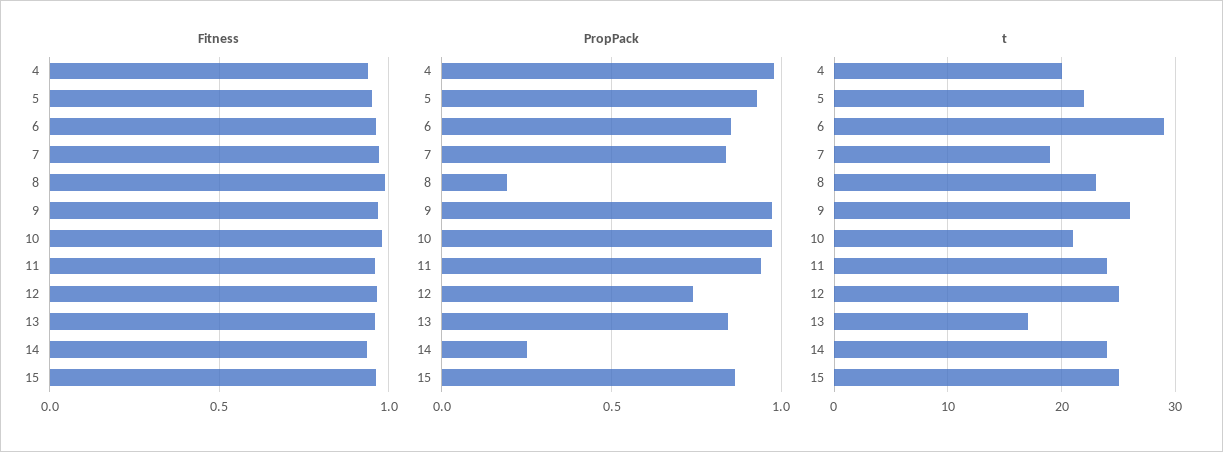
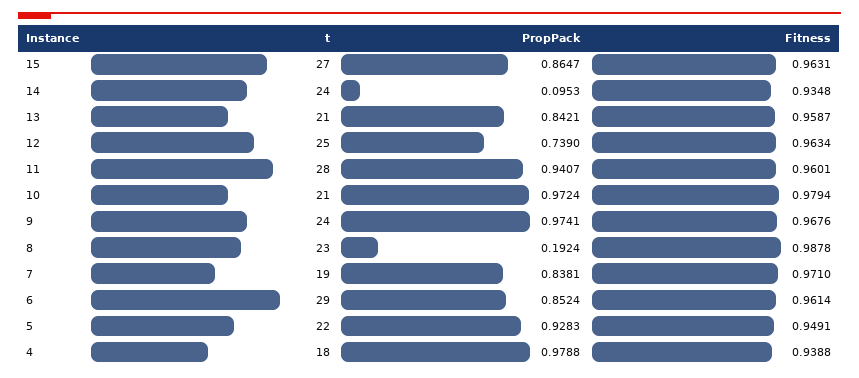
PropPack, 14: 0.25 -> 0.0953
t, 4: 20 -> 18
t, 9: 26 -> 24
t, 11: 24 -> 28
t, 13: 17 -> 21
t, 15: 25 -> 27

